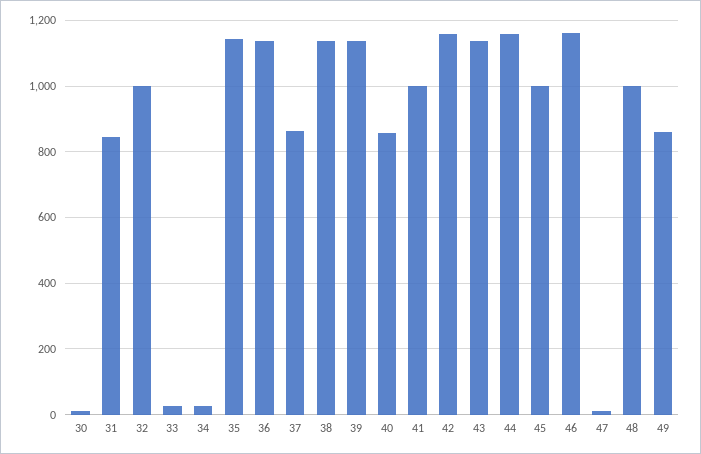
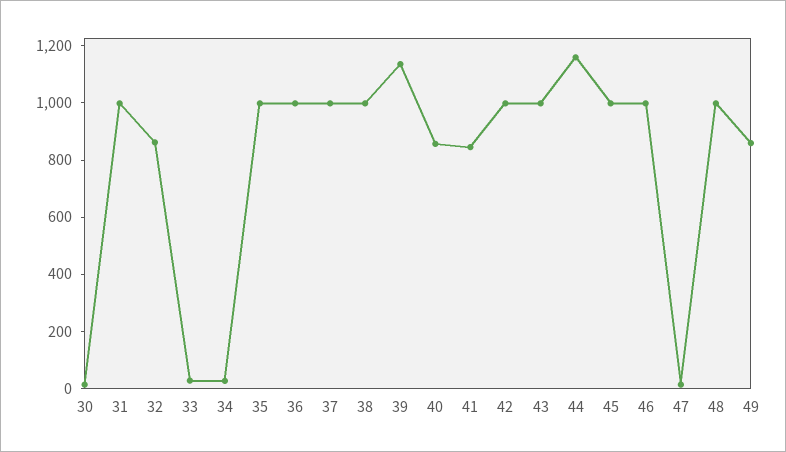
31: 840 -> 1000
32: 1000 -> 850
35: 1140 -> 1000
36: 1140 -> 1000
37: 860 -> 1000
38: 1140 -> 1000
41: 1000 -> 850
42: 1160 -> 1000
43: 1140 -> 1000
46: 1160 -> 1000

